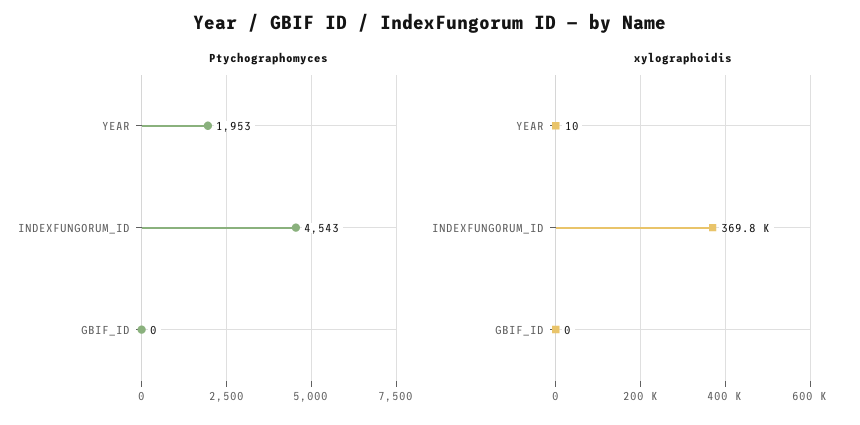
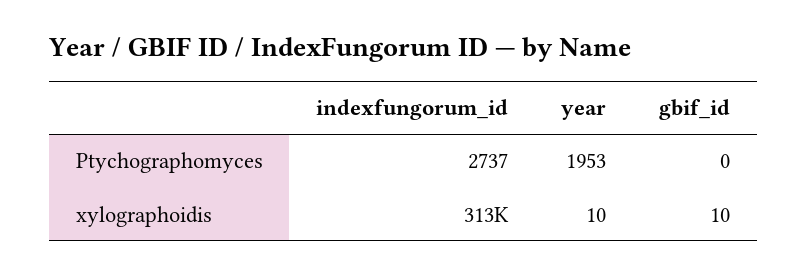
Ptychographomyces, INDEXFUNGORUM_ID: 4543 -> 2737
xylographoidis, INDEXFUNGORUM_ID: 369800 -> 313000
xylographoidis, GBIF_ID: 0 -> 10

